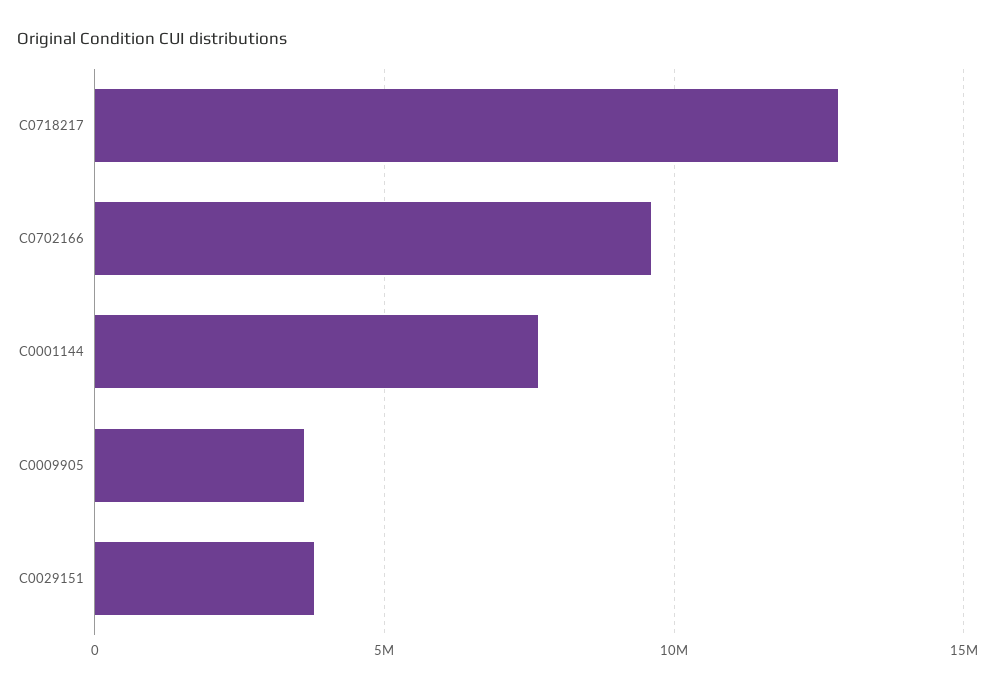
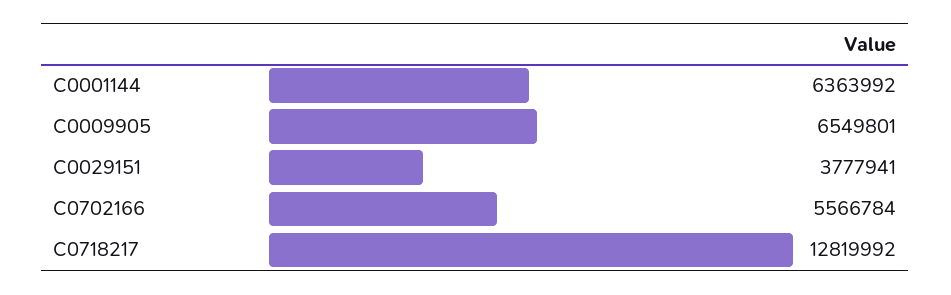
C0702166: 9500000 -> 5566784
C0001144: 7500000 -> 6363992
C0009905: 3500000 -> 6549801

